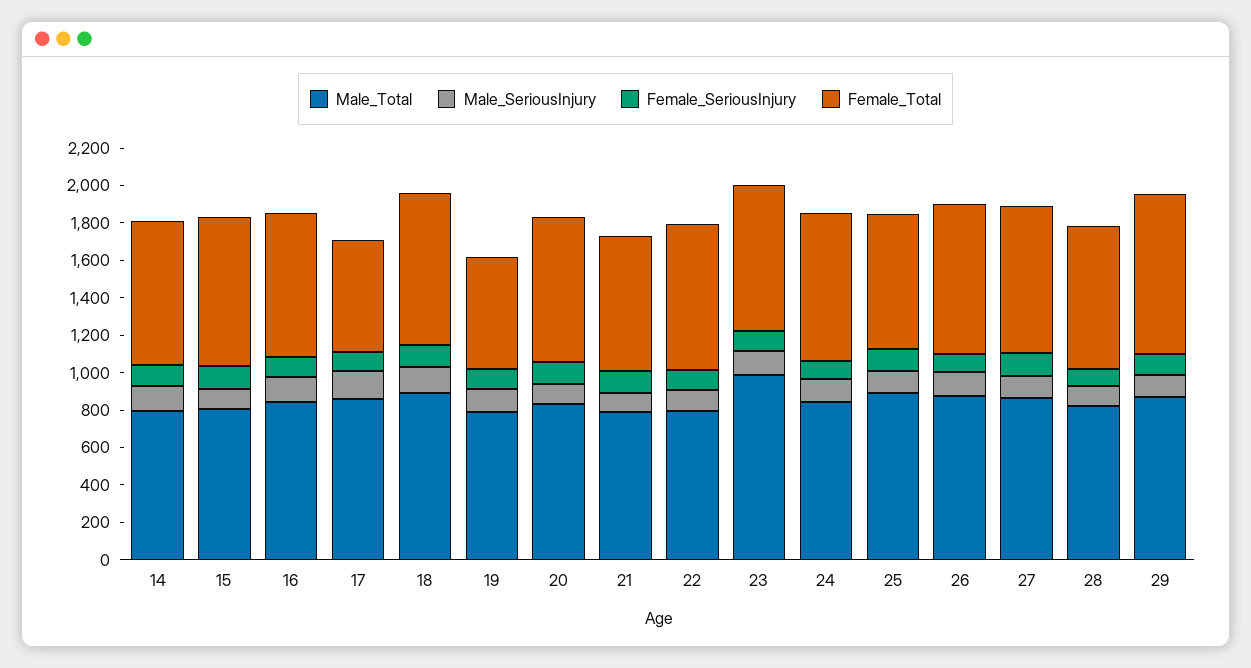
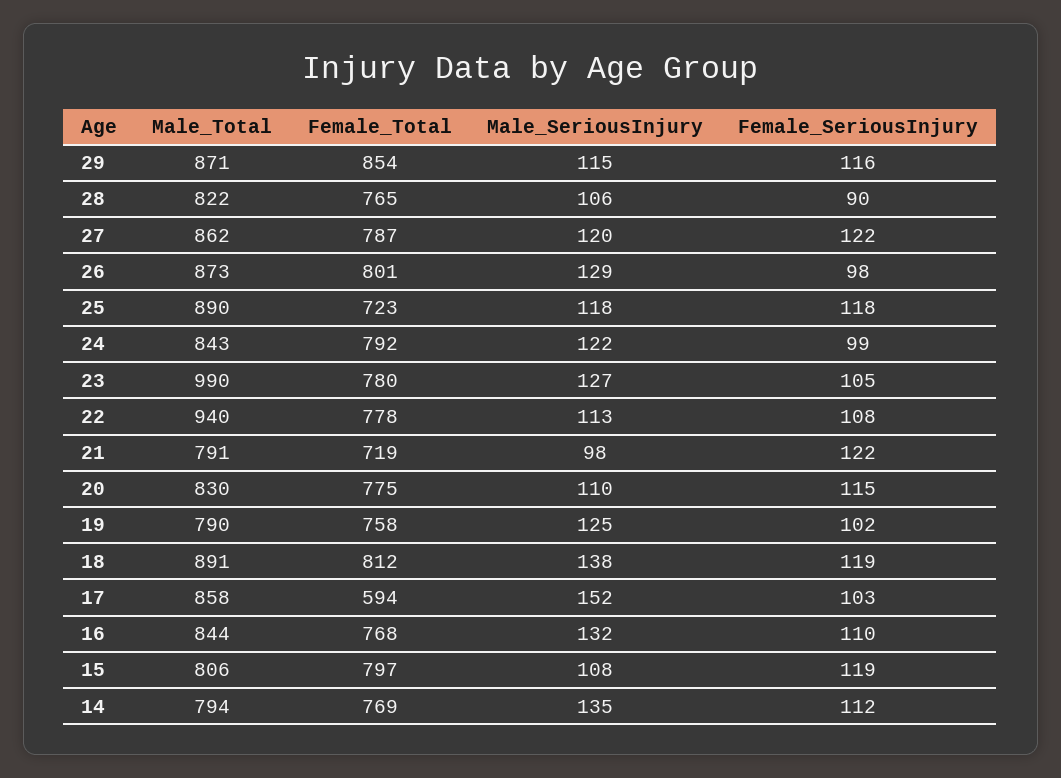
Female_Total, 19: 600 -> 758
Male_Total, 22: 800 -> 940

